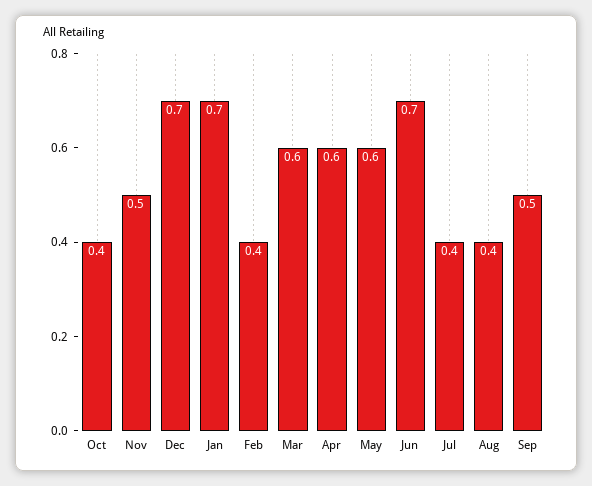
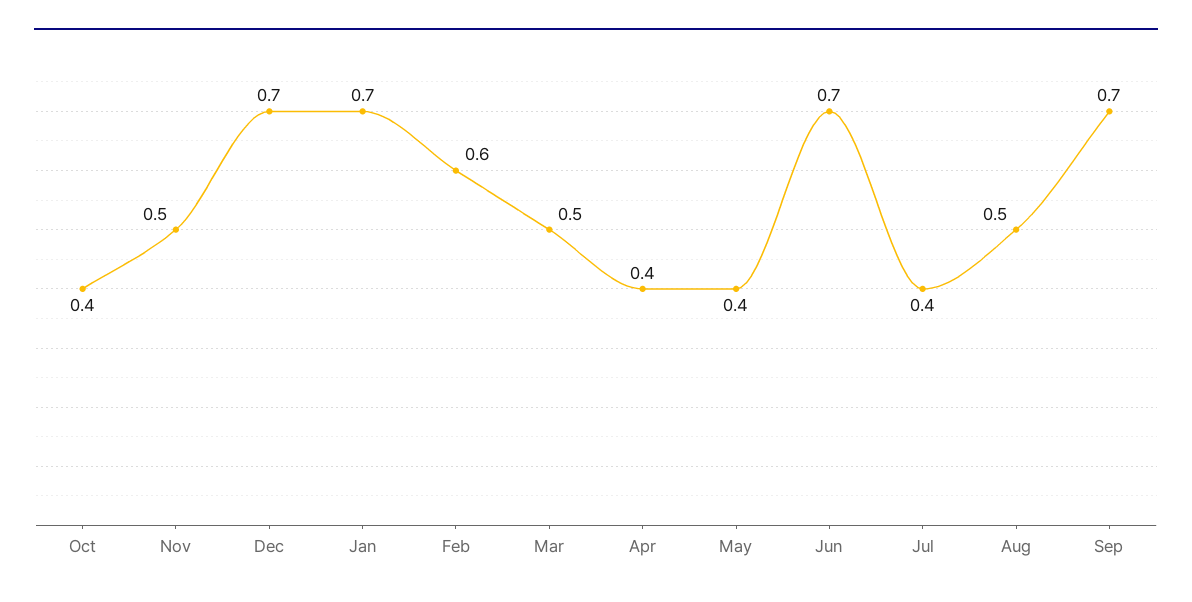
Feb: 0.4 -> 0.6
Mar: 0.6 -> 0.5
Apr: 0.6 -> 0.4
May: 0.6 -> 0.4
Aug: 0.4 -> 0.5
Sep: 0.5 -> 0.7

